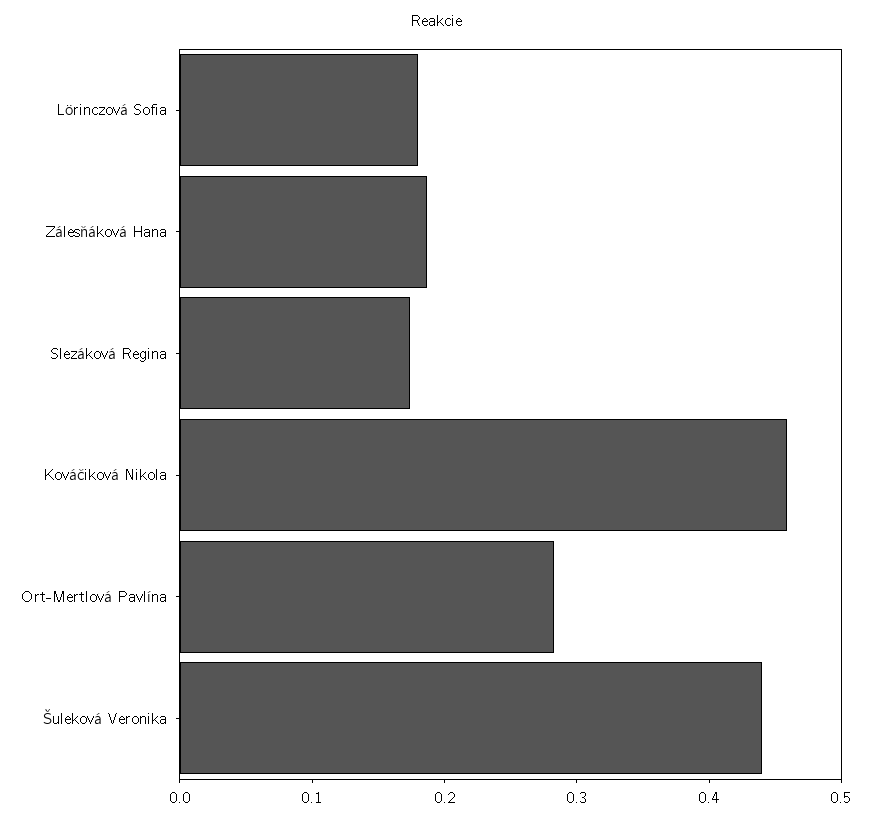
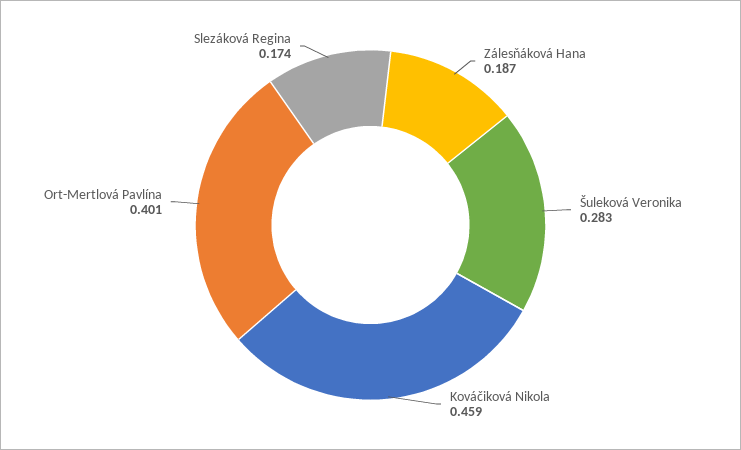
Lörinczová Sofia: 0.18 -> none
Ort-Mertlová Pavlína: 0.28 -> 0.401
Šuleková Veronika: 0.44 -> 0.283

